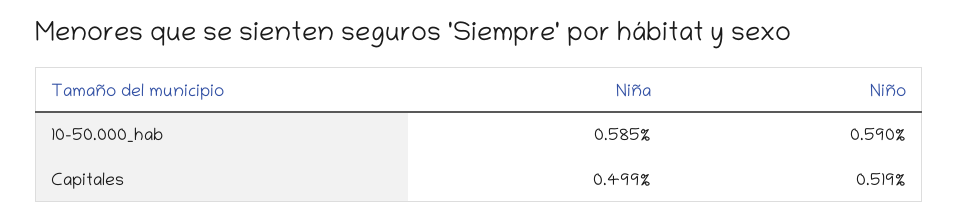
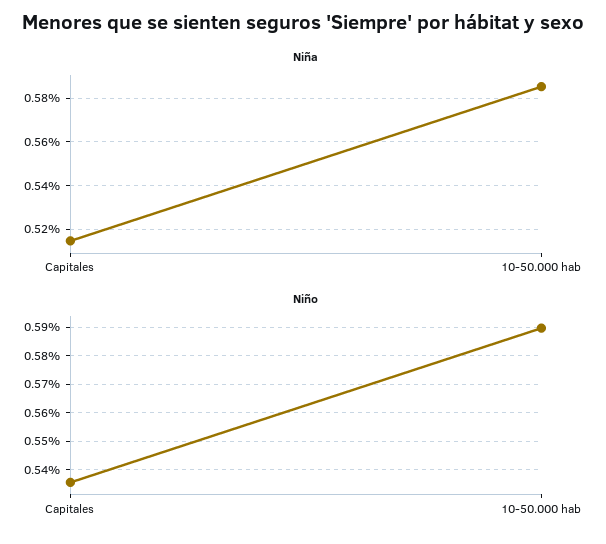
Niña, Capitales: 0.499 -> 0.515
Niño, Capitales: 0.519 -> 0.535

